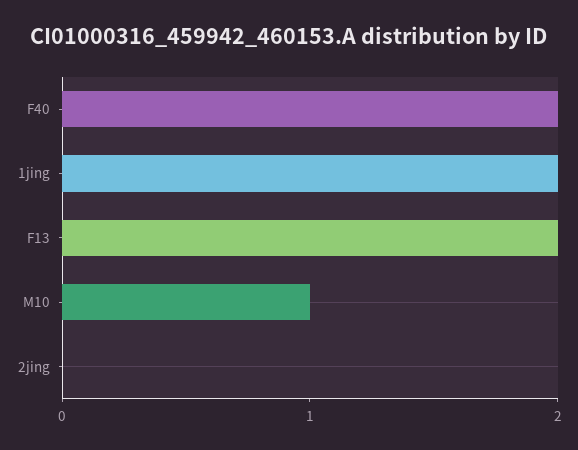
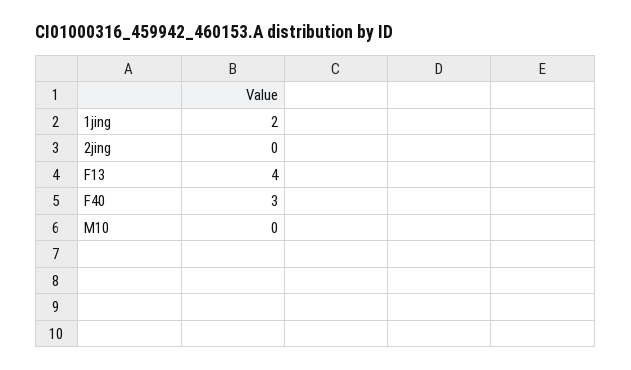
F40: 2 -> 3
F13: 2 -> 4
M10: 1 -> 0

